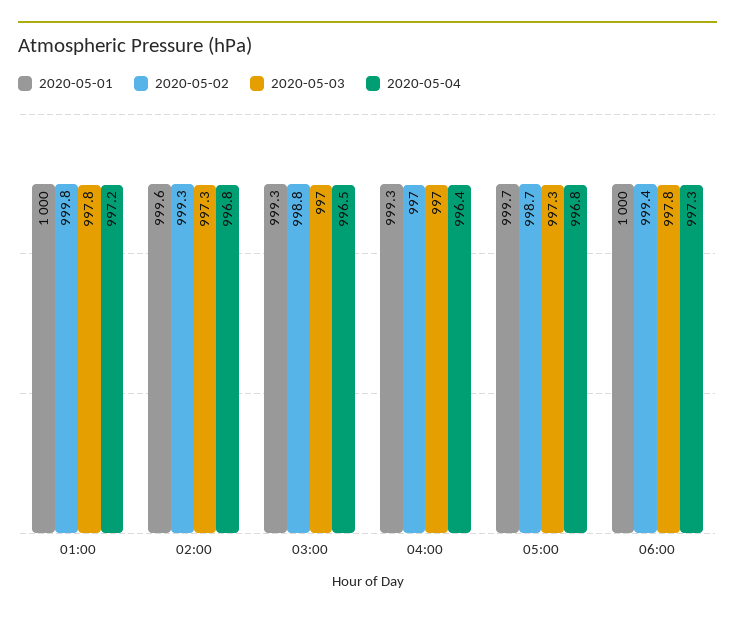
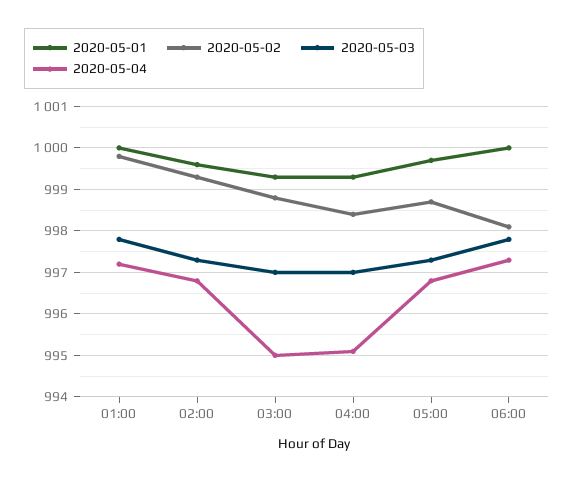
2020-05-04, 03:00: 996.5 -> 995
2020-05-02, 04:00: 997 -> 998.5
2020-05-04, 04:00: 996.4 -> 995
2020-05-02, 06:00: 999.4 -> 998

